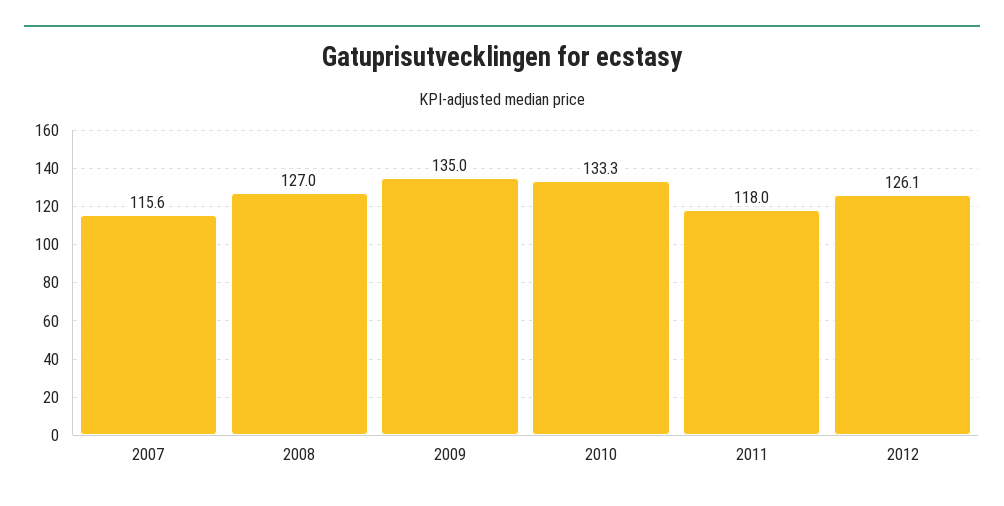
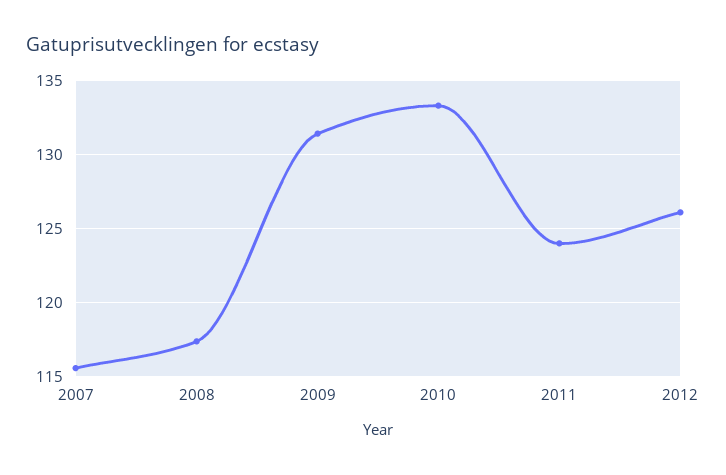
2008: 127 -> 117.5
2009: 135 -> 131.5
2011: 118 -> 124

